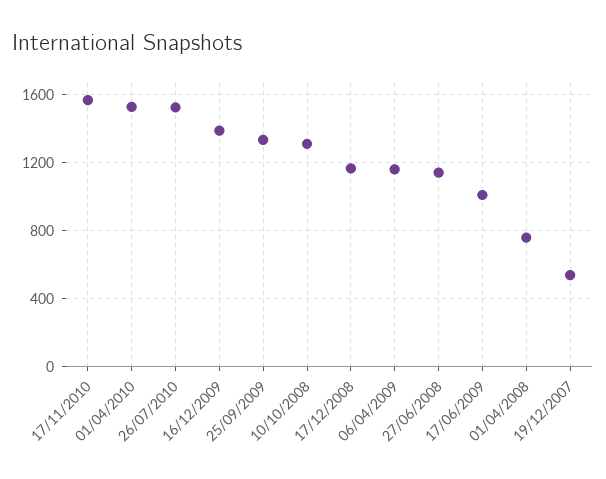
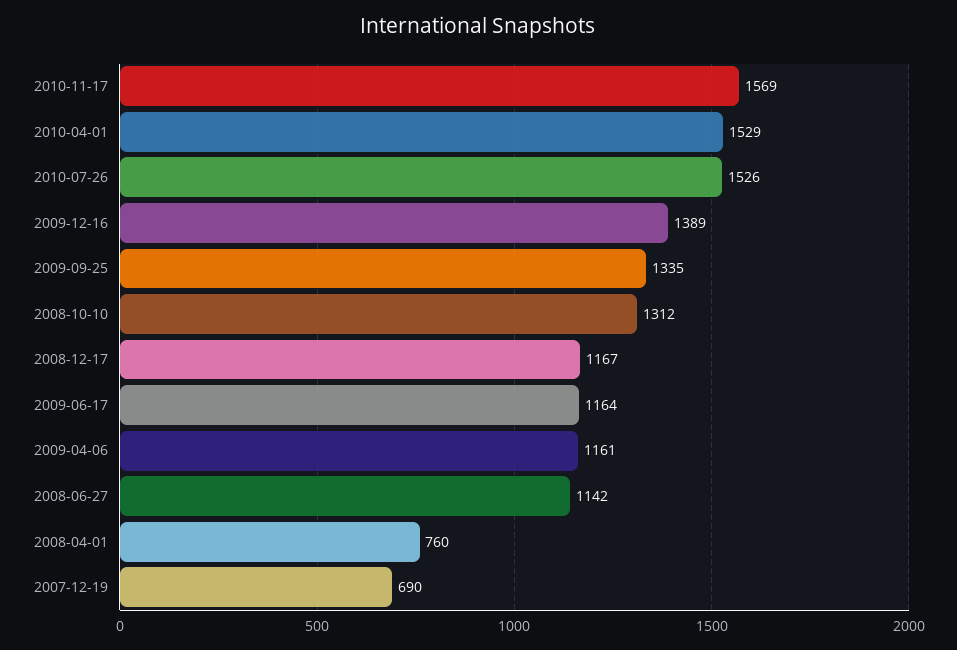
17/06/2009: 1000 -> 1164
19/12/2007: 550 -> 690

